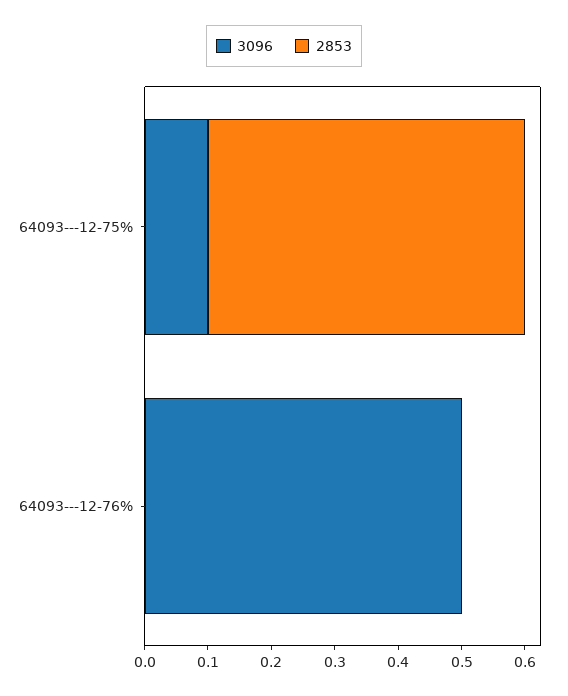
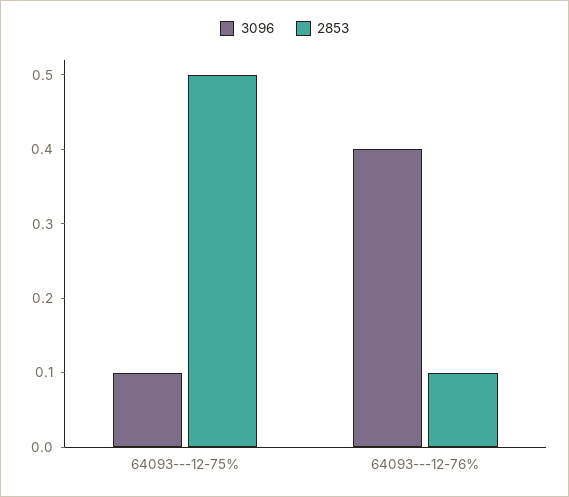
3096, 64093---12-76%: 0.5 -> 0.4
2853, 64093---12-76%: 0 -> 0.1

